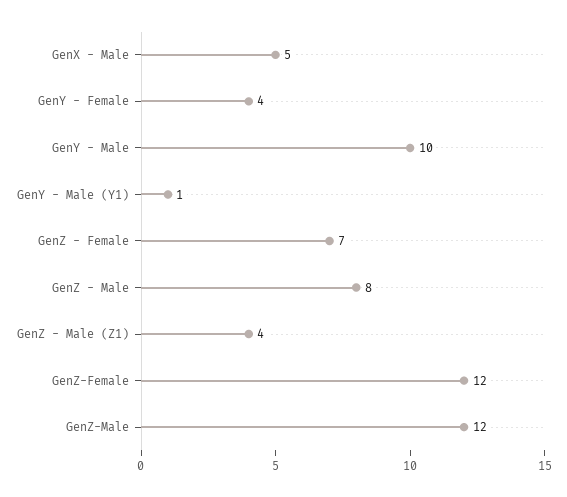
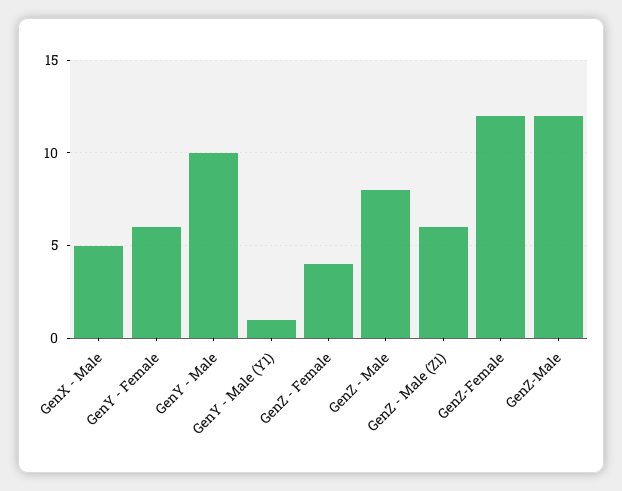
GenY - Female: 4 -> 6
GenZ - Female: 7 -> 4
GenZ - Male (Z1): 4 -> 6

